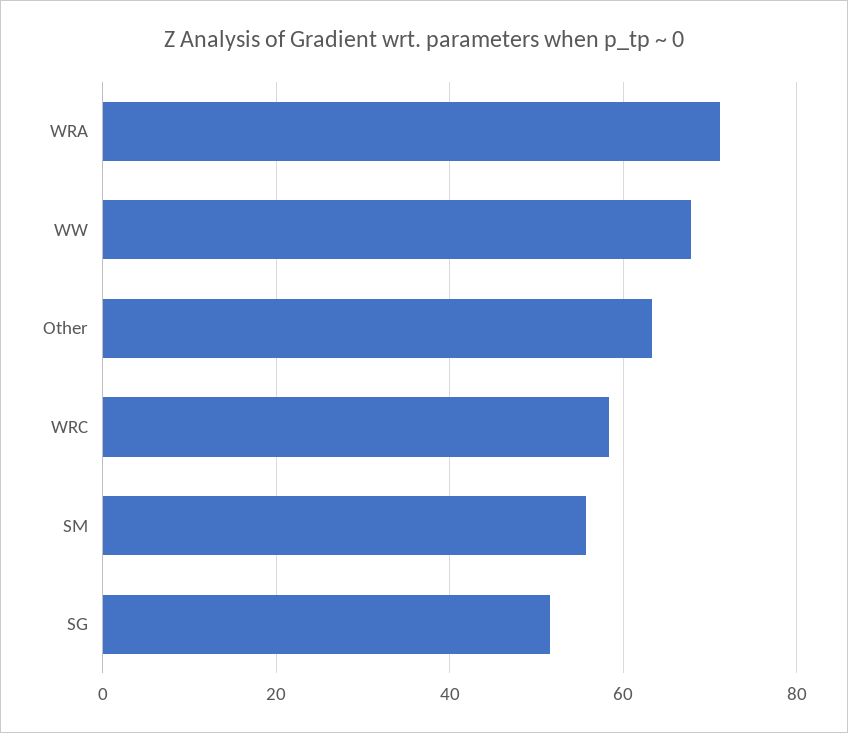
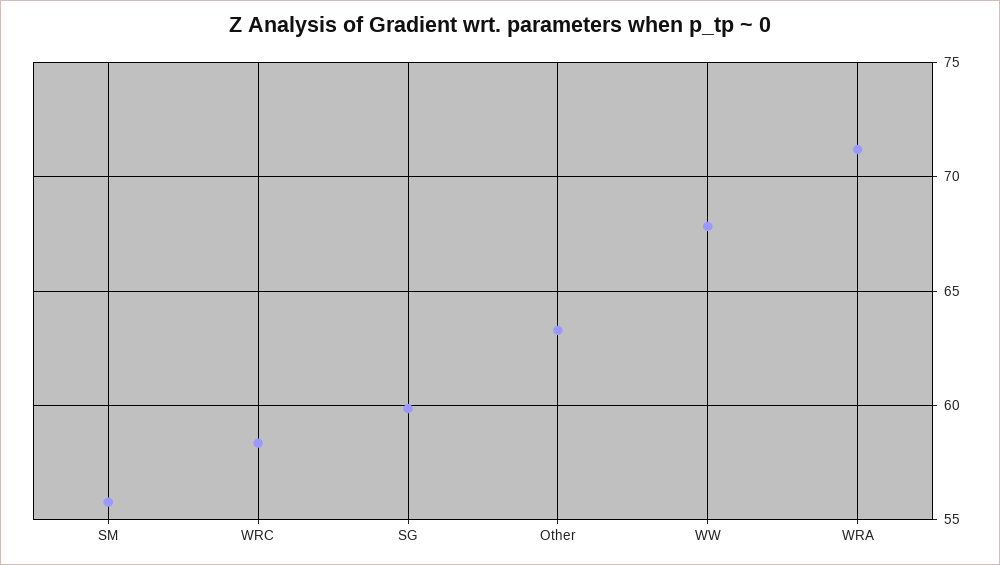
SG: 52 -> 60

